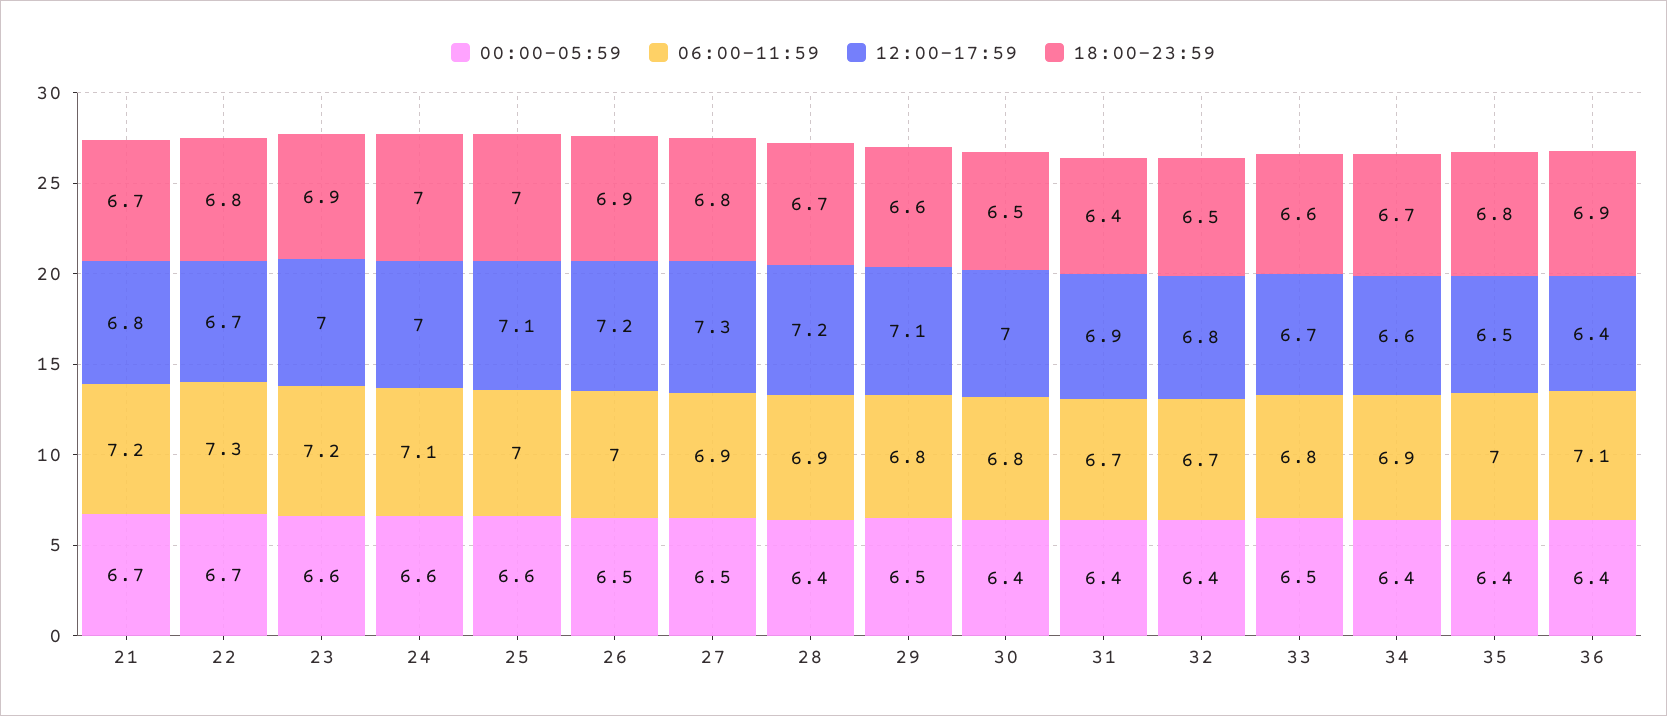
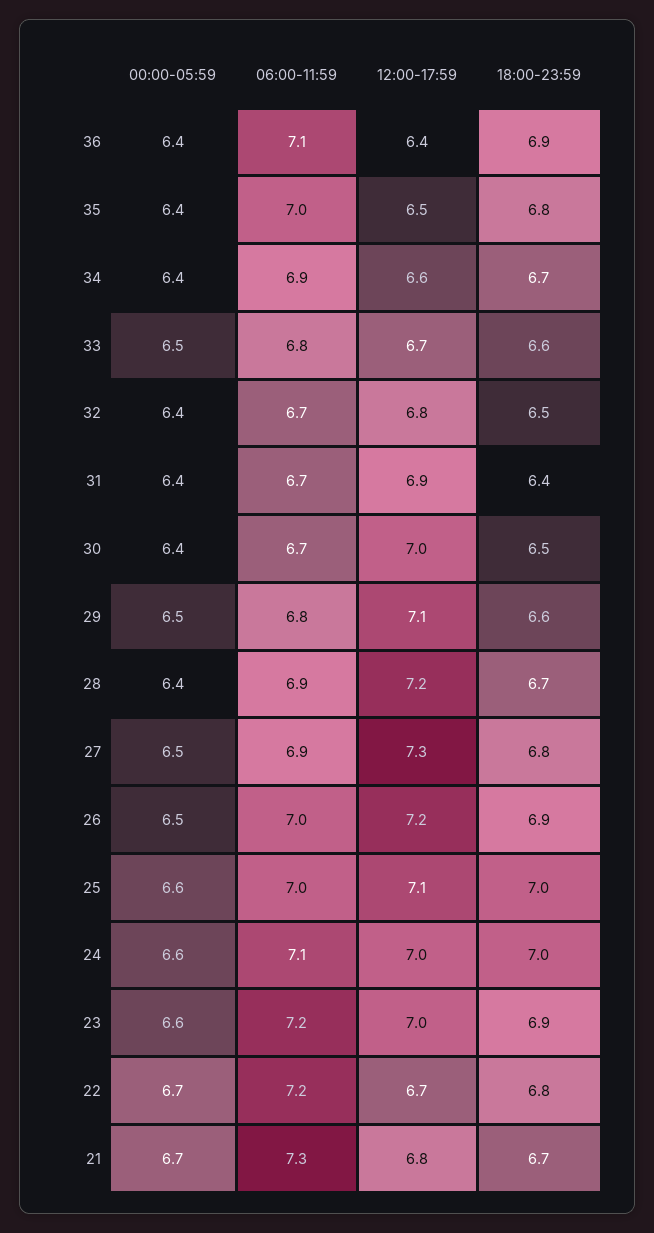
06:00-11:59, 21: 7.2 -> 7.3
06:00-11:59, 22: 7.3 -> 7.2
06:00-11:59, 30: 6.8 -> 6.7

